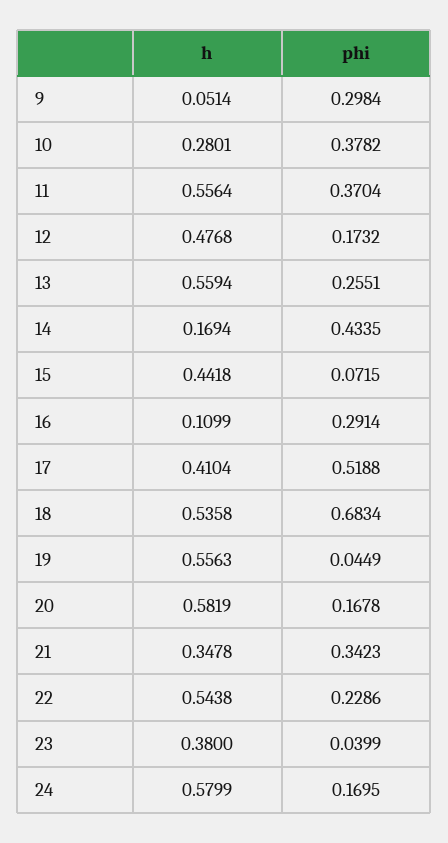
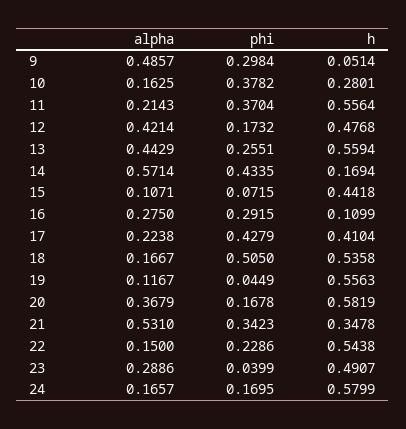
phi, 16: 0.2914 -> 0.2915
phi, 17: 0.5188 -> 0.4279
phi, 18: 0.6834 -> 0.505
h, 23: 0.38 -> 0.4907
alpha, 9: none -> 0.4857
alpha, 10: none -> 0.1625
alpha, 11: none -> 0.2143
alpha, 12: none -> 0.4214
alpha, 13: none -> 0.4429
alpha, 14: none -> 0.5714
alpha, 15: none -> 0.1071
alpha, 16: none -> 0.275
alpha, 17: none -> 0.2238
alpha, 18: none -> 0.1667
alpha, 19: none -> 0.1167
alpha, 20: none -> 0.3679
alpha, 21: none -> 0.531
alpha, 22: none -> 0.15
alpha, 23: none -> 0.2886
alpha, 24: none -> 0.1657

